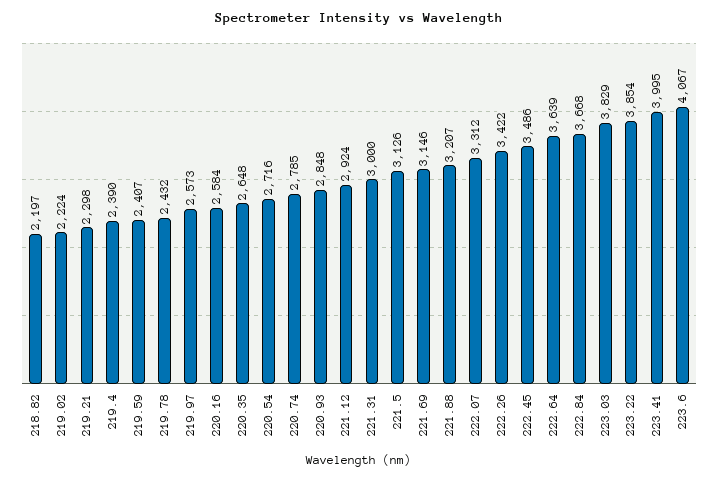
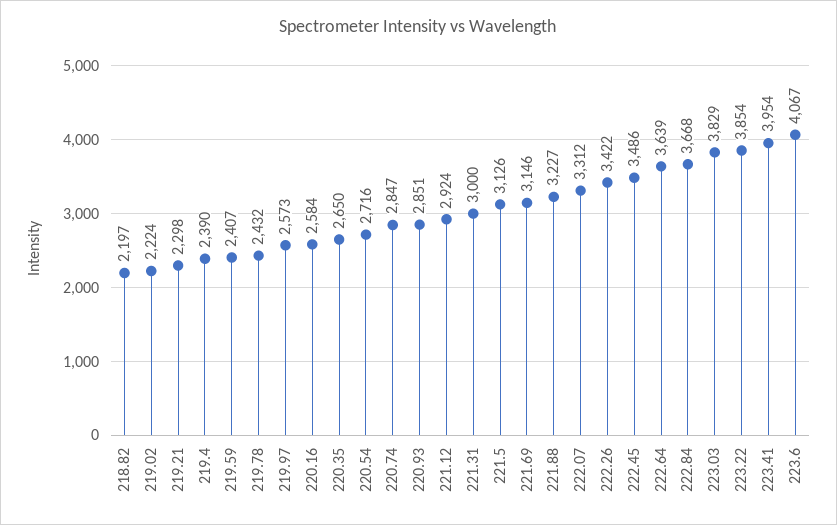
220.35: 2648 -> 2650
220.74: 2785 -> 2847
220.93: 2848 -> 2851
221.88: 3207 -> 3227
223.41: 3995 -> 3954

